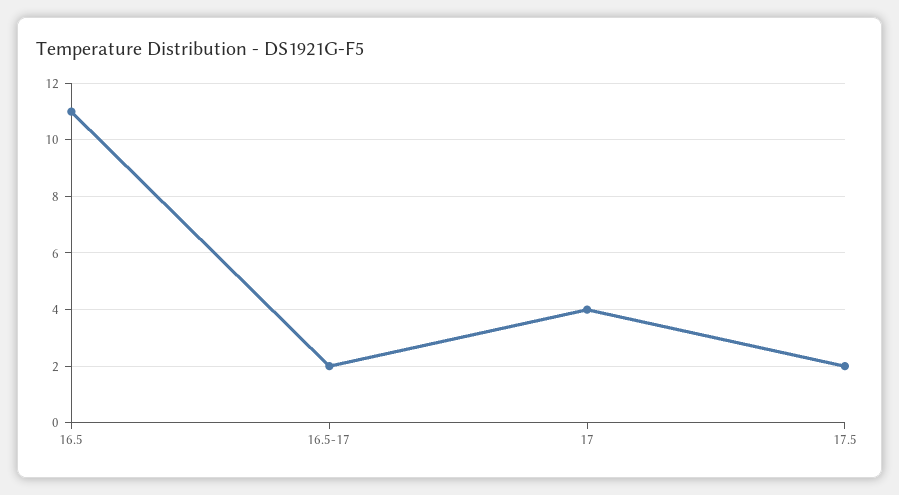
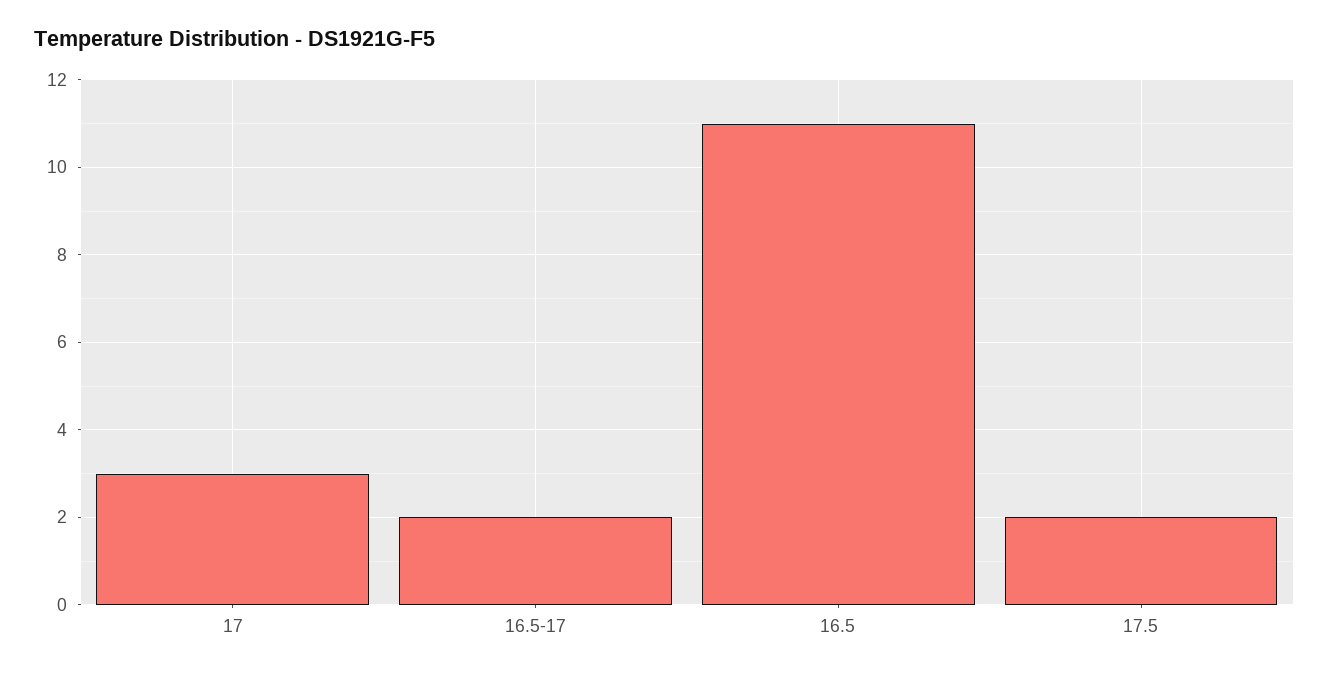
17: 4 -> 3

